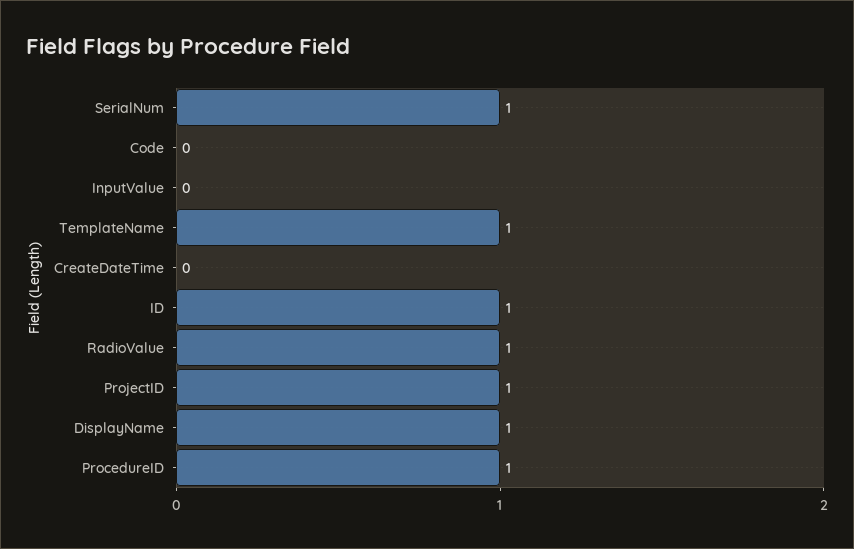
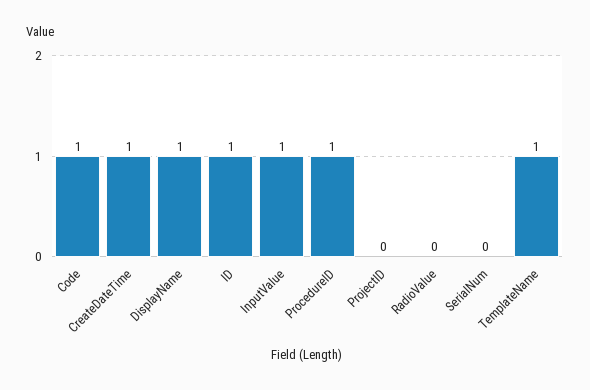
SerialNum: 1 -> 0
Code: 0 -> 1
InputValue: 0 -> 1
CreateDateTime: 0 -> 1
RadioValue: 1 -> 0
ProjectID: 1 -> 0

